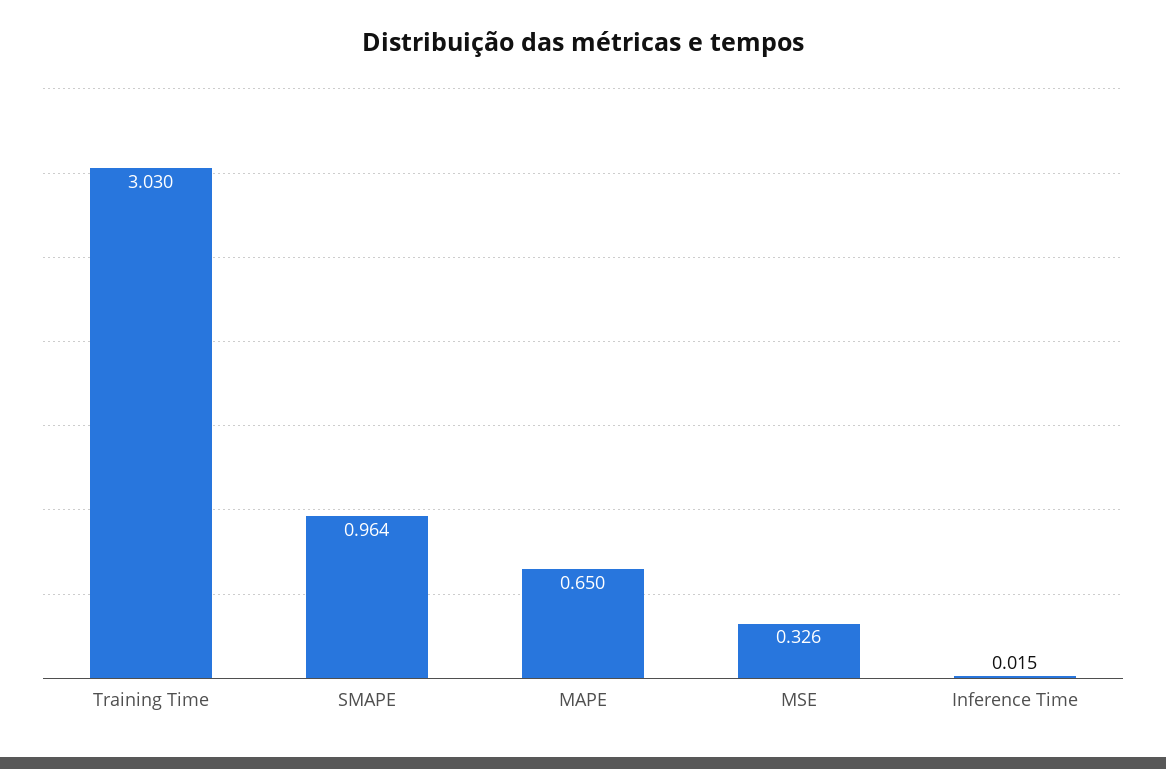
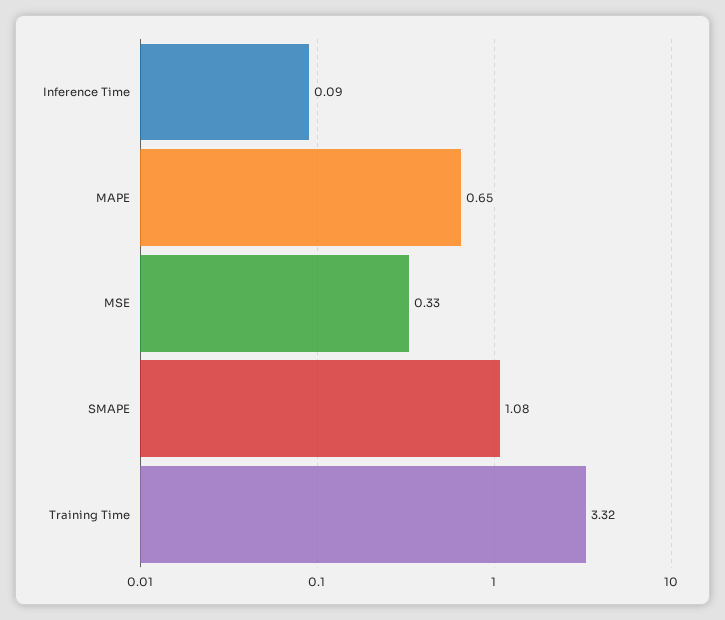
Training Time: 3.03 -> 3.32
SMAPE: 0.964 -> 1.08
Inference Time: 0.015 -> 0.09

